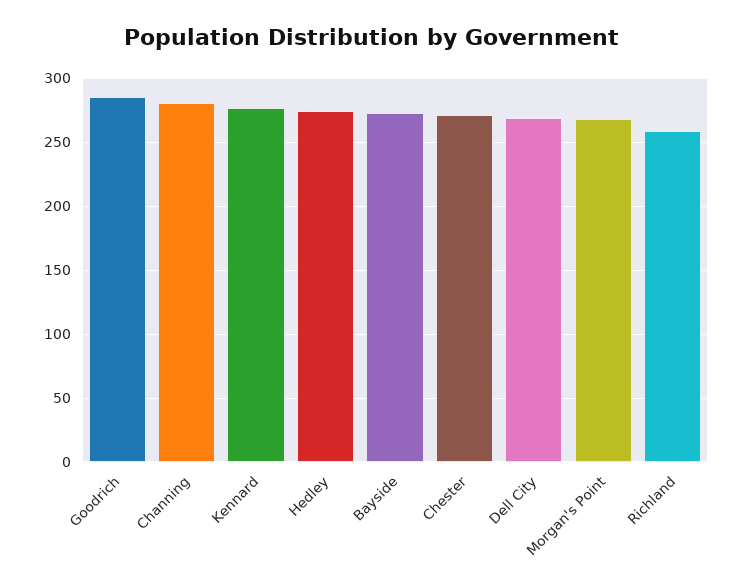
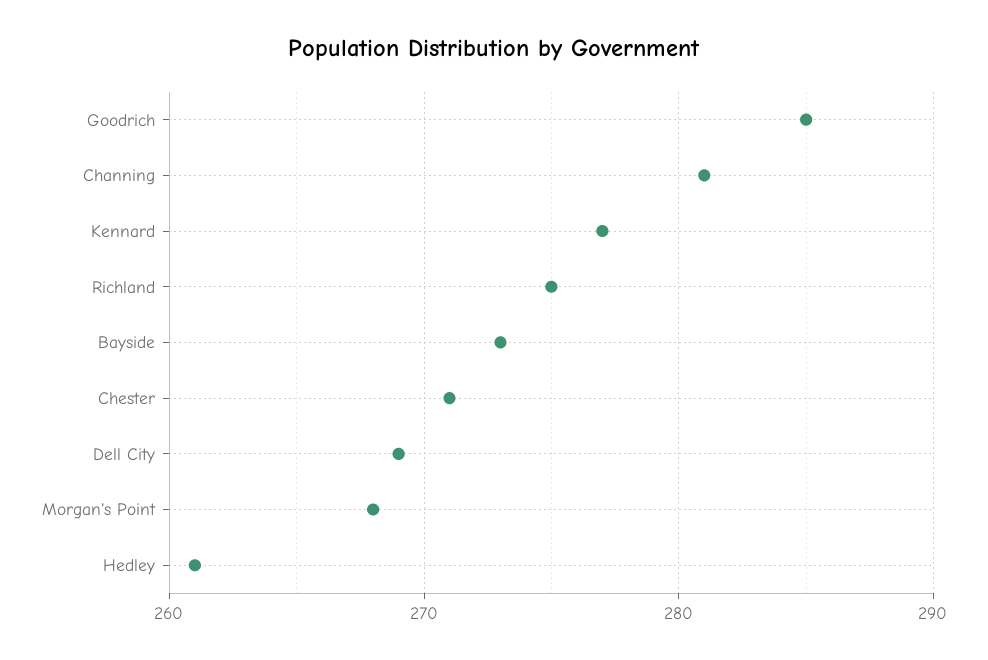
Hedley: 275 -> 261
Richland: 260 -> 275

